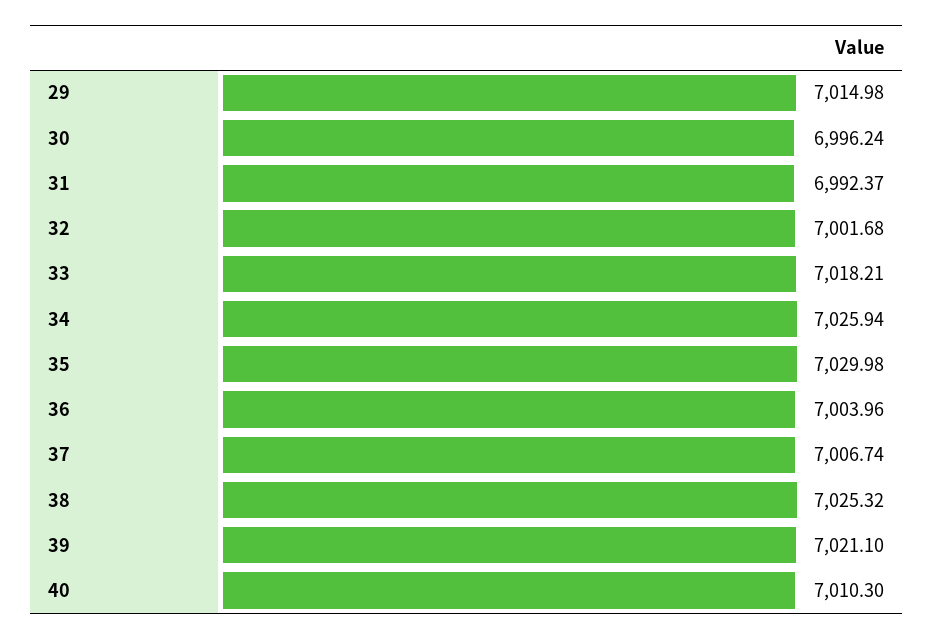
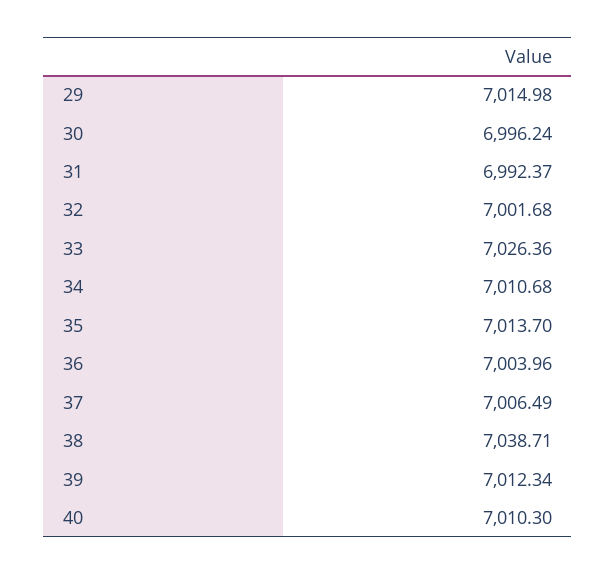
33: 7018.21 -> 7026.36
34: 7025.94 -> 7010.68
35: 7029.98 -> 7013.7
37: 7006.74 -> 7006.49
38: 7025.32 -> 7038.71
39: 7021.1 -> 7012.34

